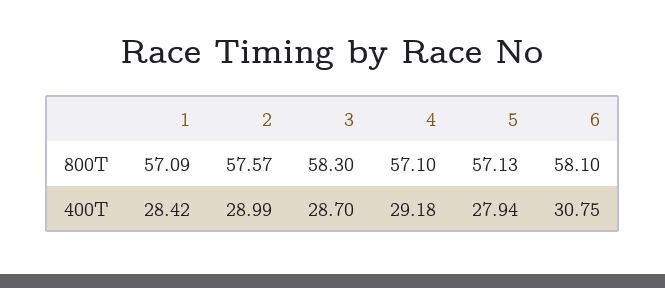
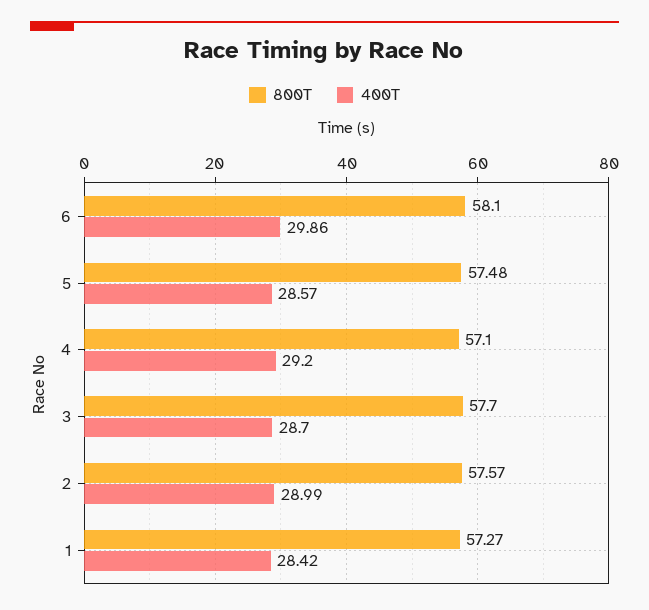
800T, 1: 57.09 -> 57.27
800T, 3: 58.3 -> 57.7
800T, 5: 57.13 -> 57.48
400T, 4: 29.18 -> 29.2
400T, 5: 27.94 -> 28.57
400T, 6: 30.75 -> 29.86

